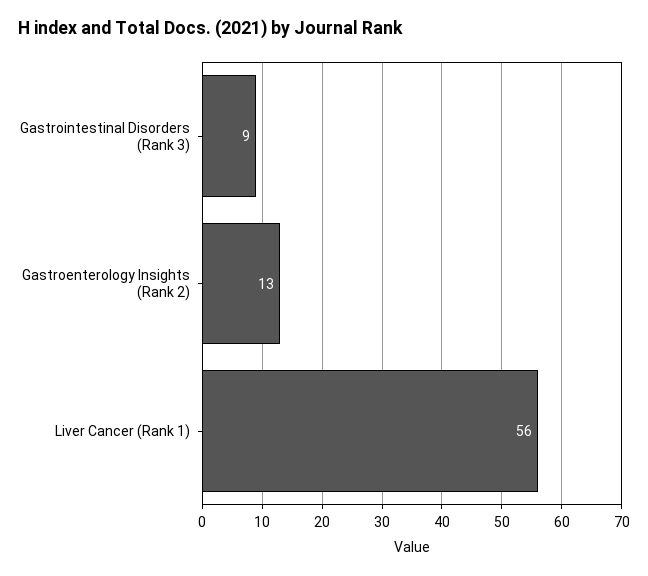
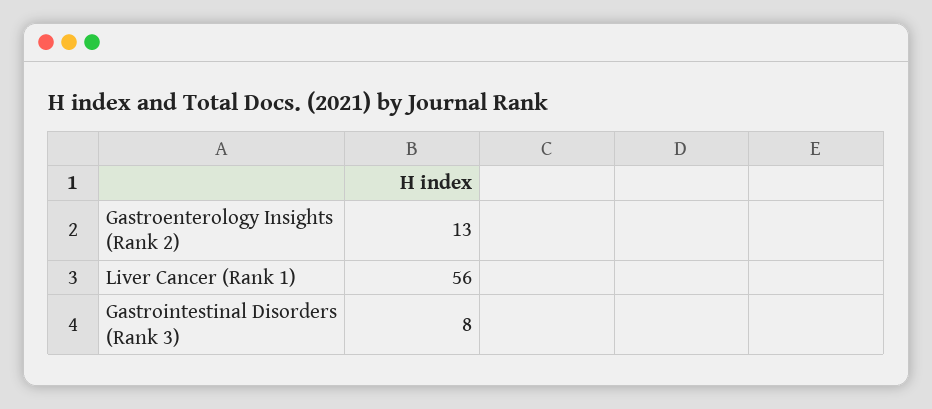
Gastrointestinal Disorders (Rank 3): 9 -> 8

